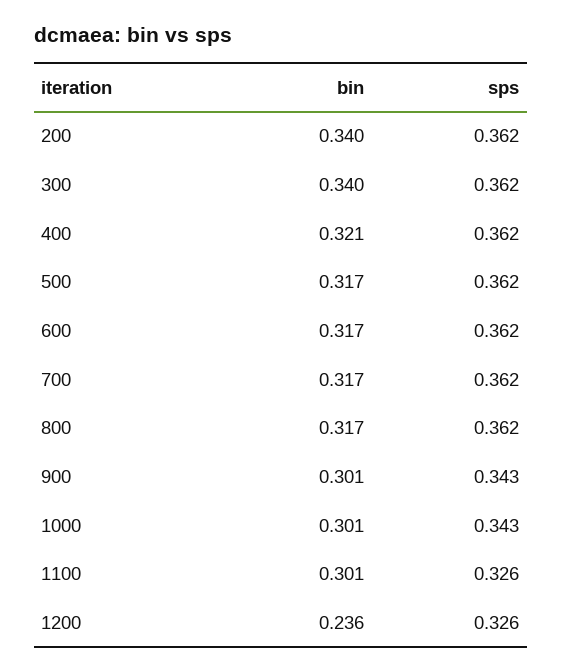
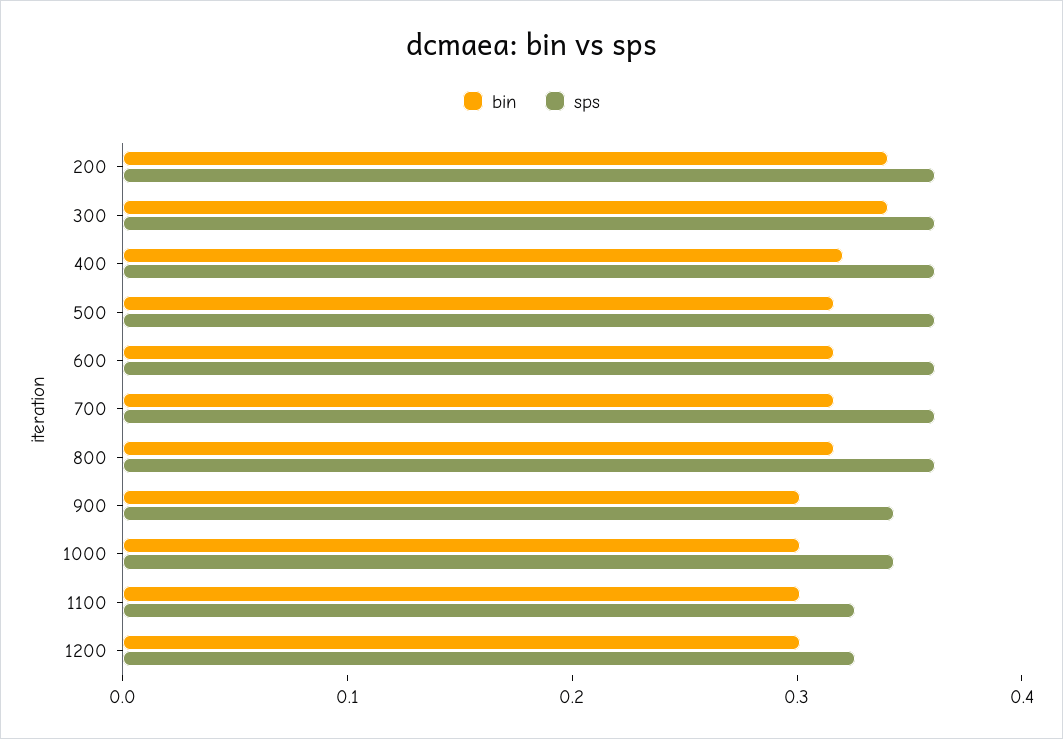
bin, 1200: 0.236 -> 0.3

